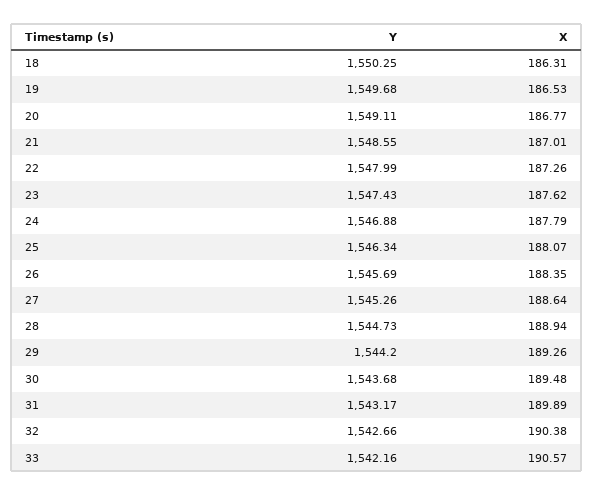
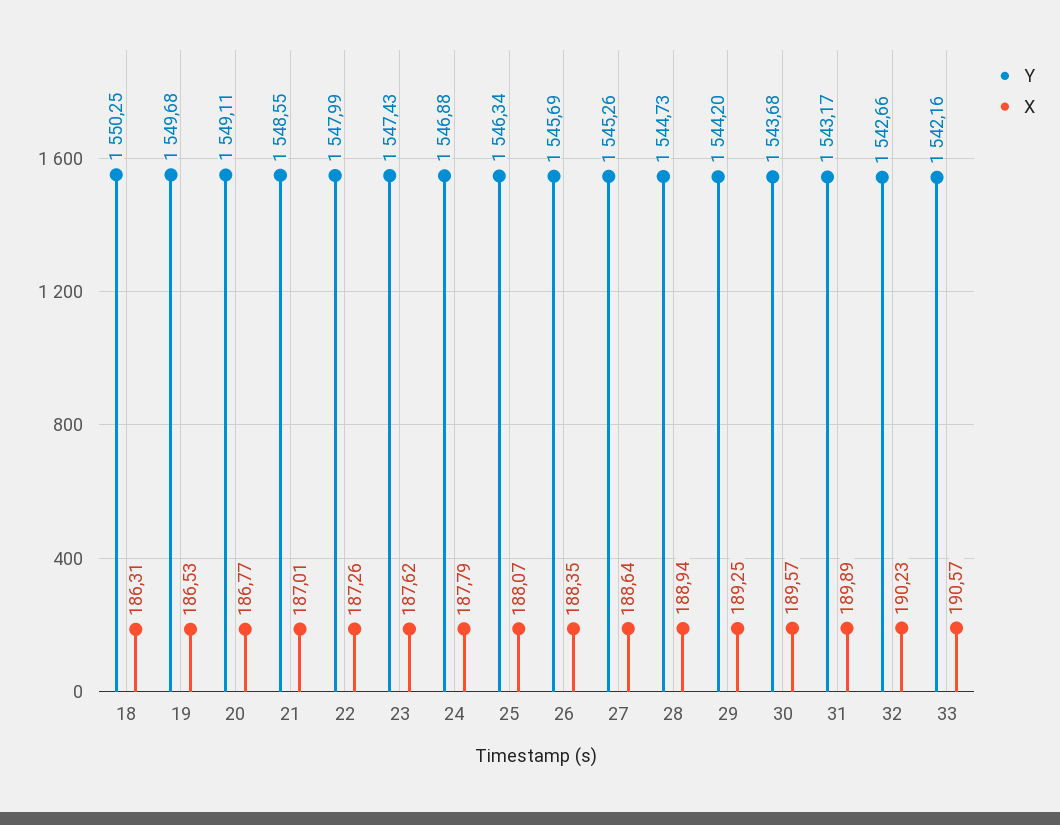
X, 29: 189.26 -> 189.25
X, 30: 189.48 -> 189.57
X, 32: 190.38 -> 190.23

